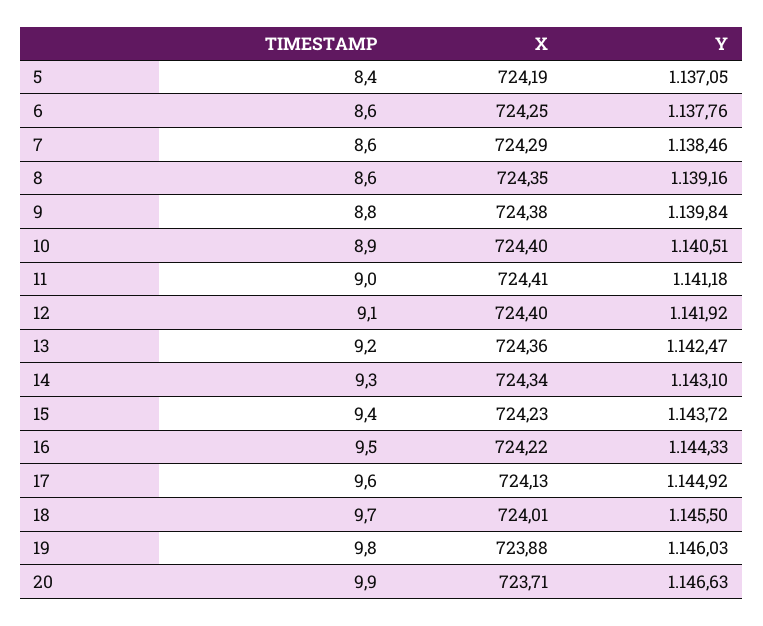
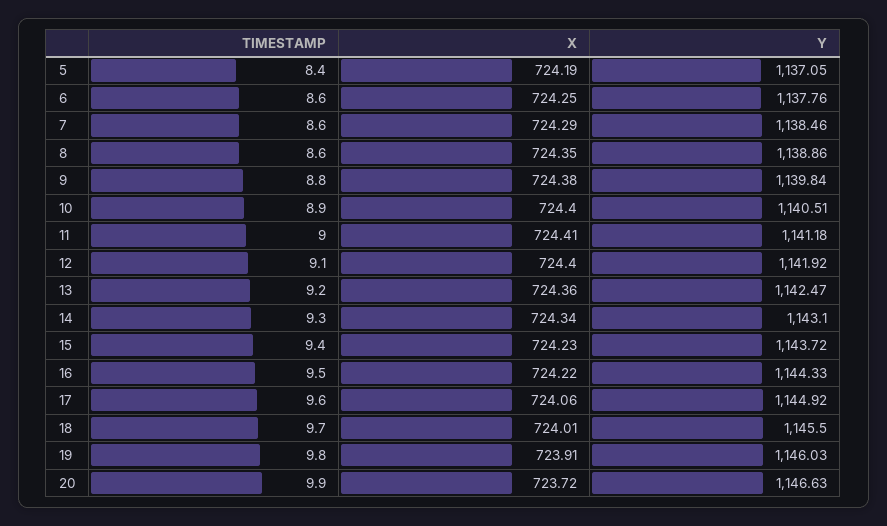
Y, 8: 1139.16 -> 1138.86
X, 17: 724.13 -> 724.06
X, 19: 723.88 -> 723.91
X, 20: 723.71 -> 723.72

